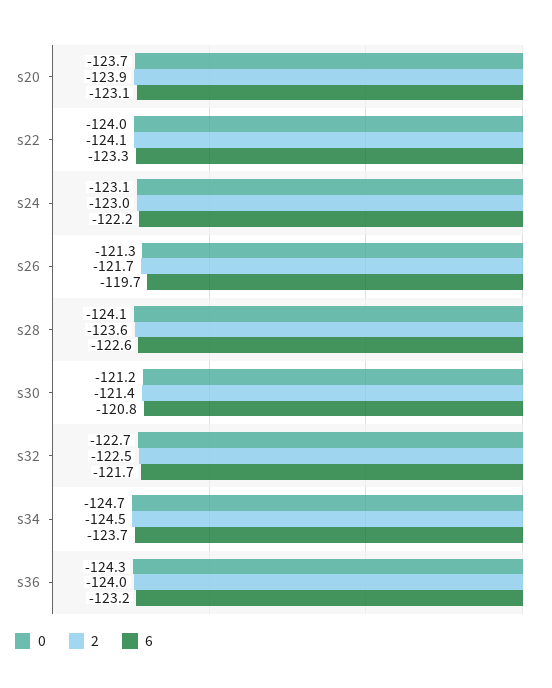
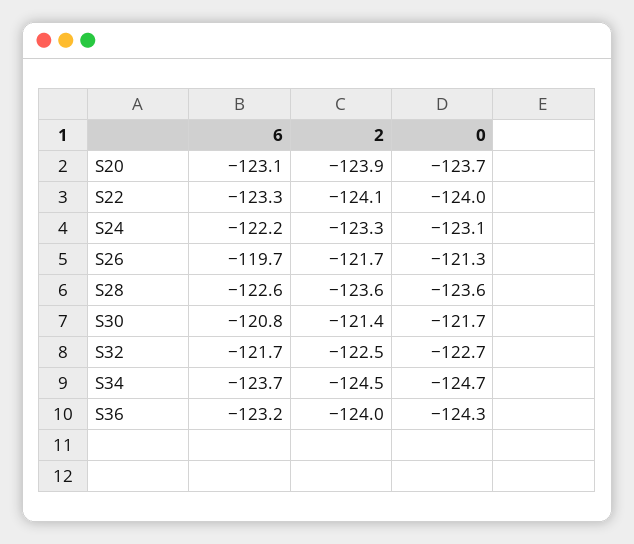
2, s24: -123 -> -123.3
0, s28: -124.1 -> -123.6
0, s30: -121.2 -> -121.7

